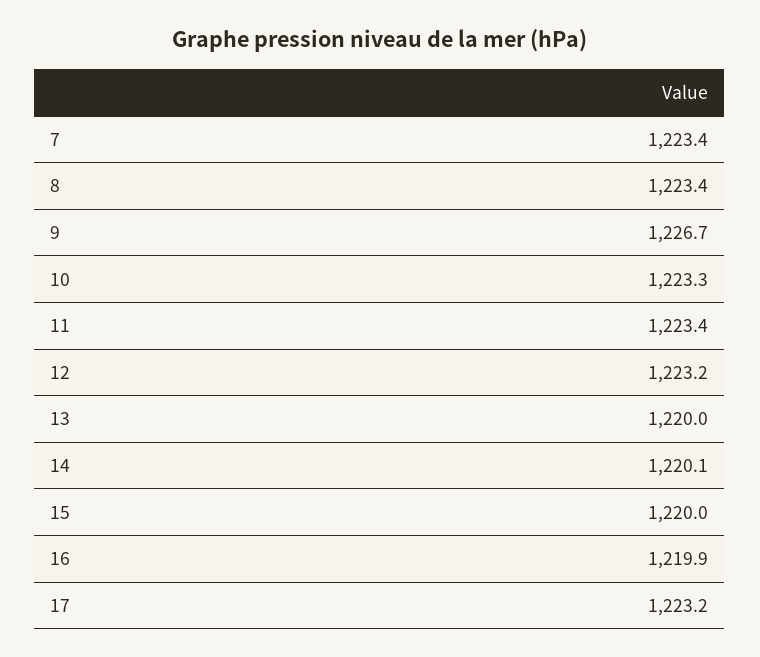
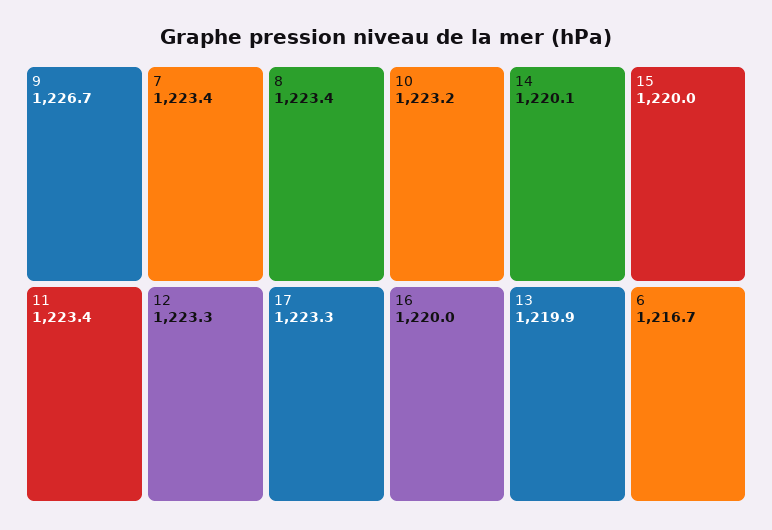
10: 1223.3 -> 1223.2
12: 1223.2 -> 1223.3
13: 1220 -> 1219.9
16: 1219.9 -> 1220
17: 1223.2 -> 1223.3
6: none -> 1216.7

